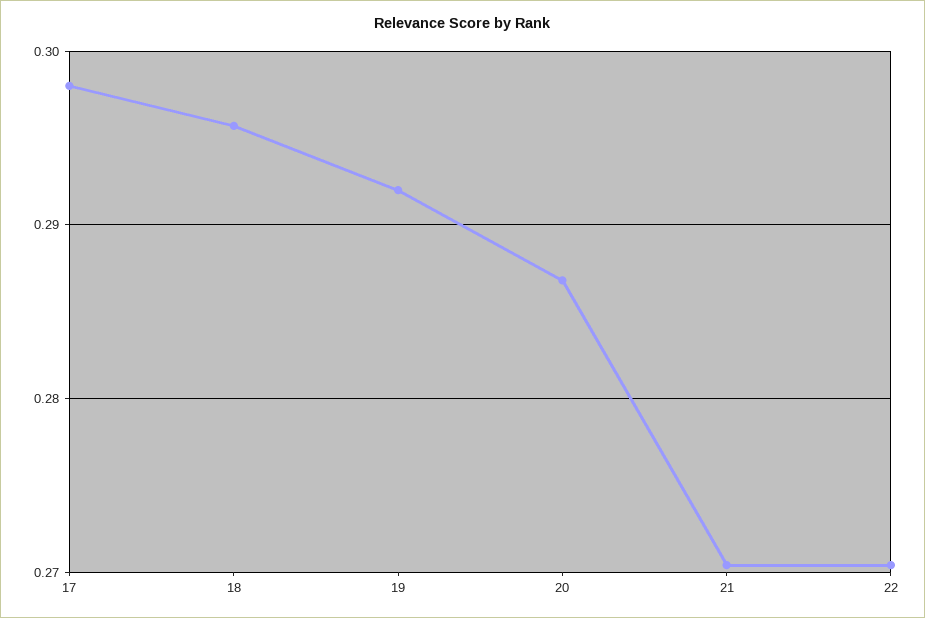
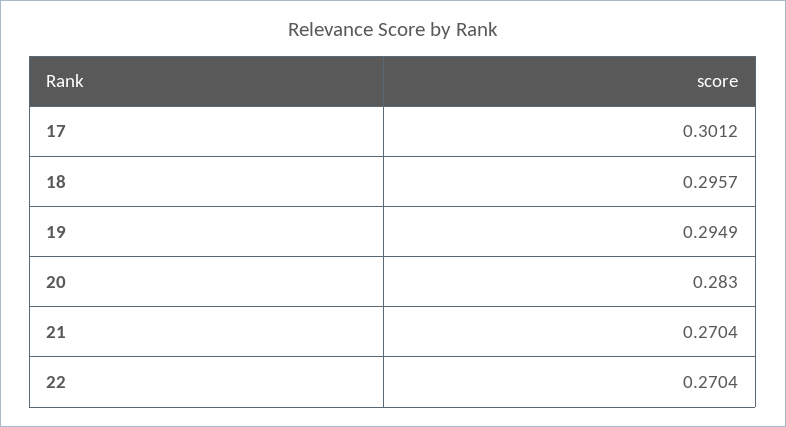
17: 0.298 -> 0.3012
19: 0.292 -> 0.2949
20: 0.287 -> 0.283

